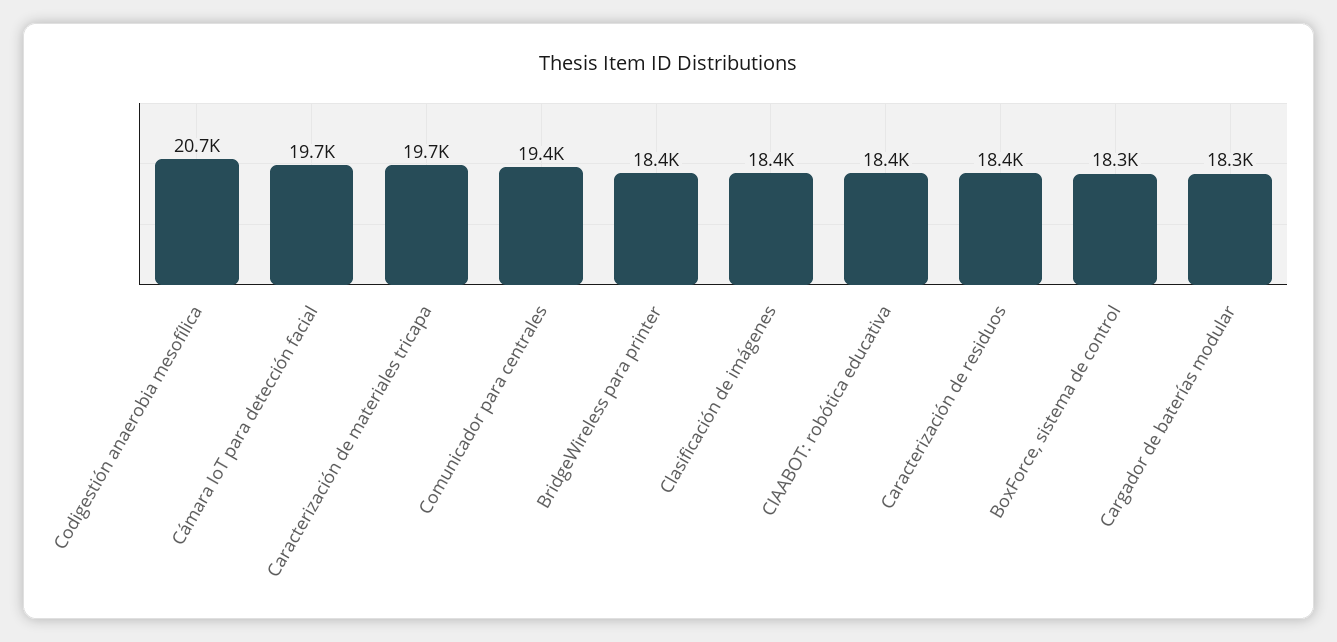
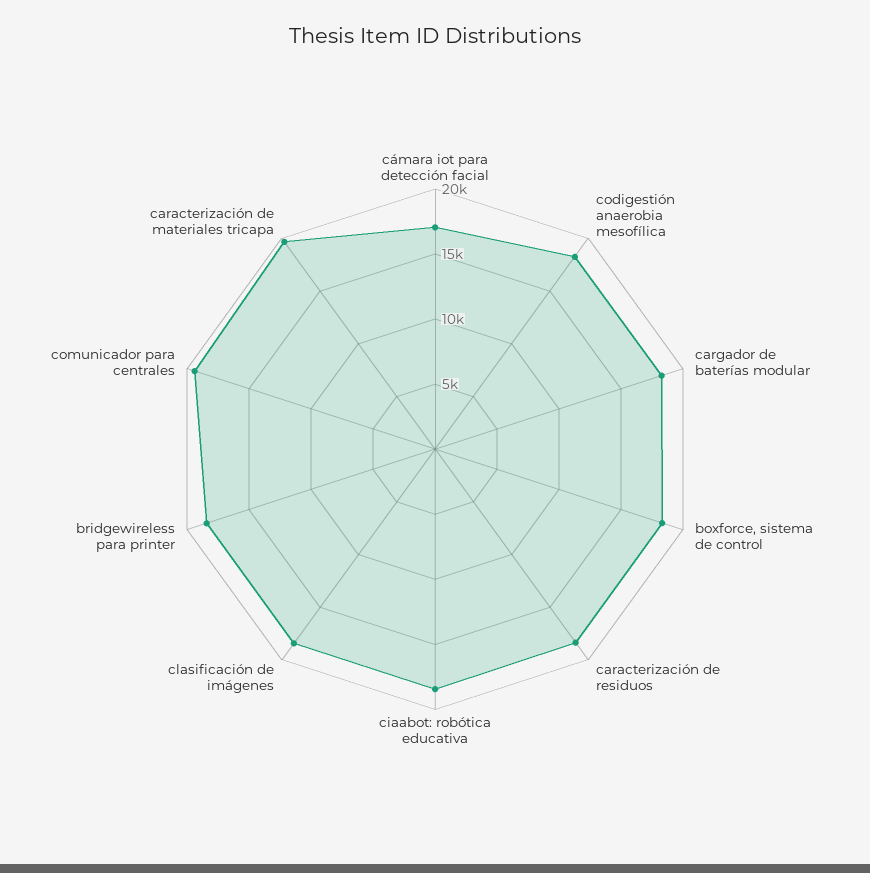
Codigestión anaerobia mesofílica: 20700 -> 18000
Cámara IoT para detección facial: 19700 -> 17000

